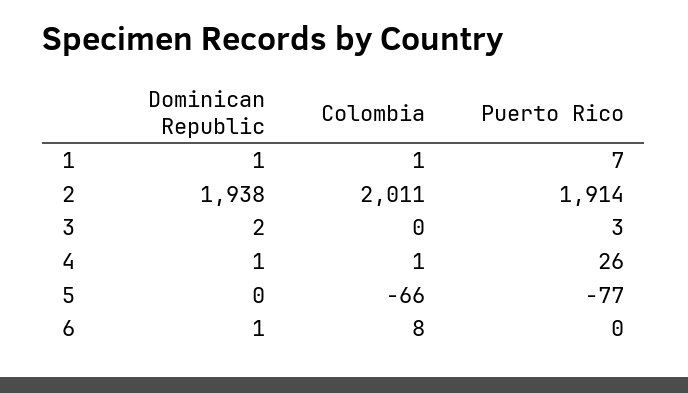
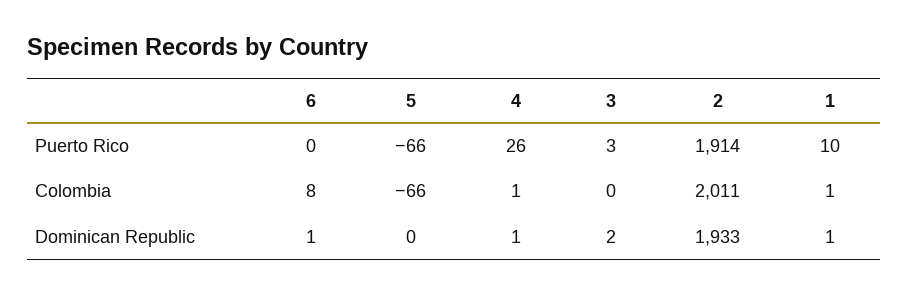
Puerto Rico, 1: 7 -> 10
Dominican Republic, 2: 1938 -> 1933
Puerto Rico, 5: -77 -> -66

